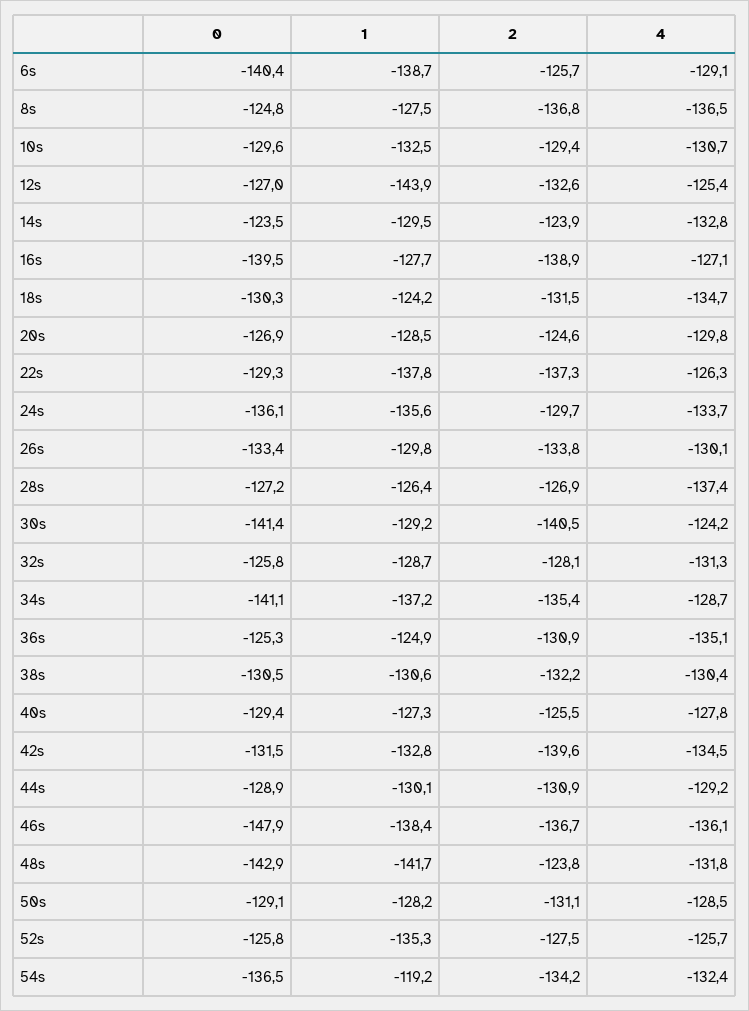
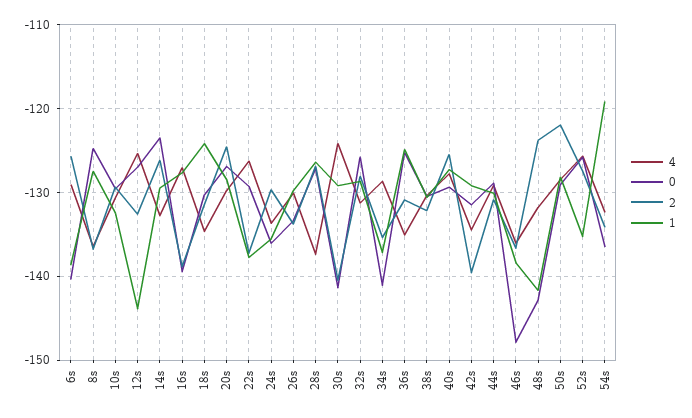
2, 14s: -123.9 -> -126
1, 42s: -132.8 -> -129
2, 50s: -131.1 -> -122

